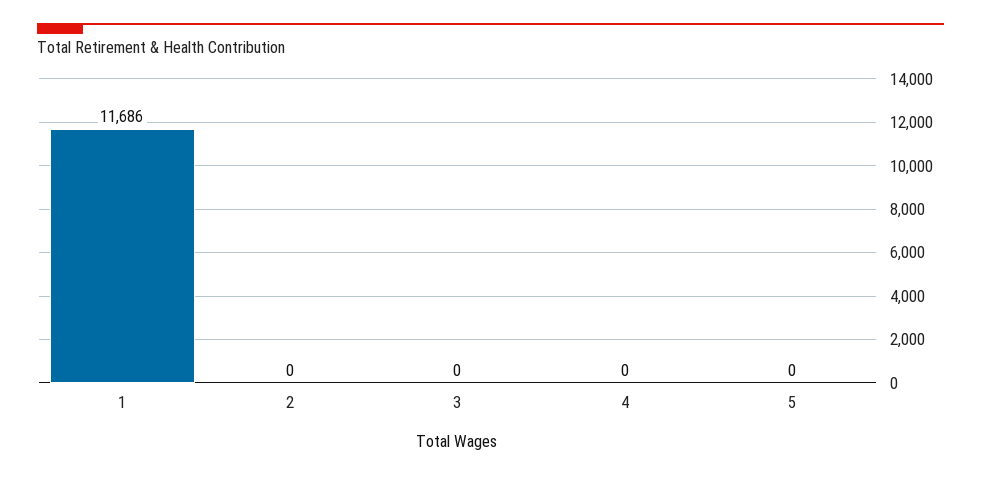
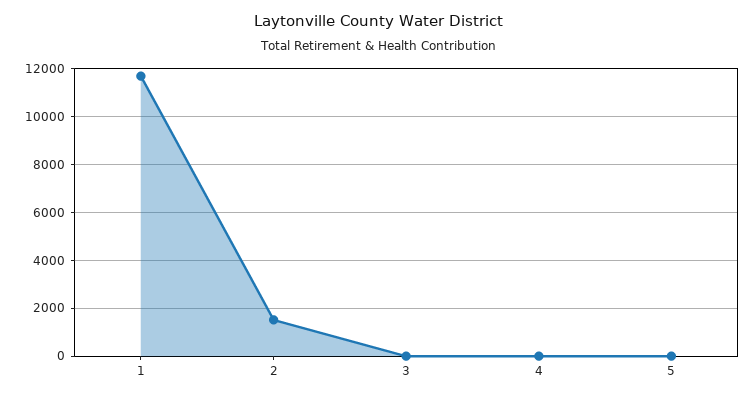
2: 0 -> 1500

